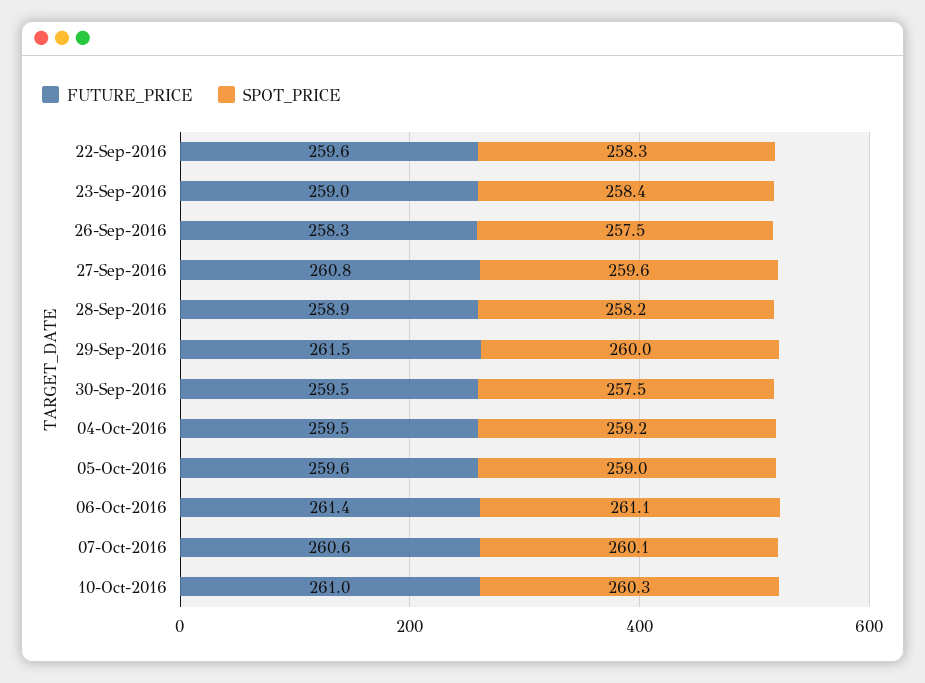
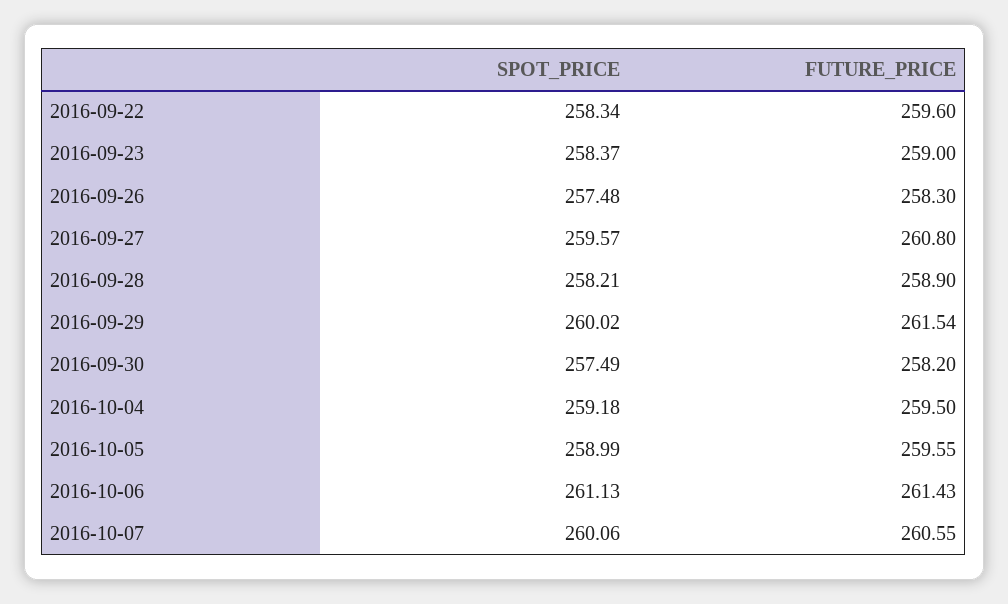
FUTURE_PRICE, 30-Sep-2016: 259.5 -> 258.2
FUTURE_PRICE, 10-Oct-2016: 261 -> none
SPOT_PRICE, 10-Oct-2016: 260.3 -> none

